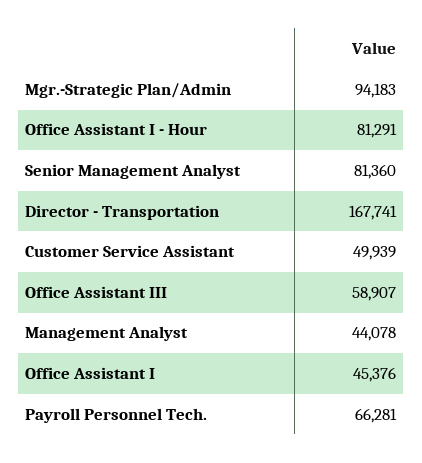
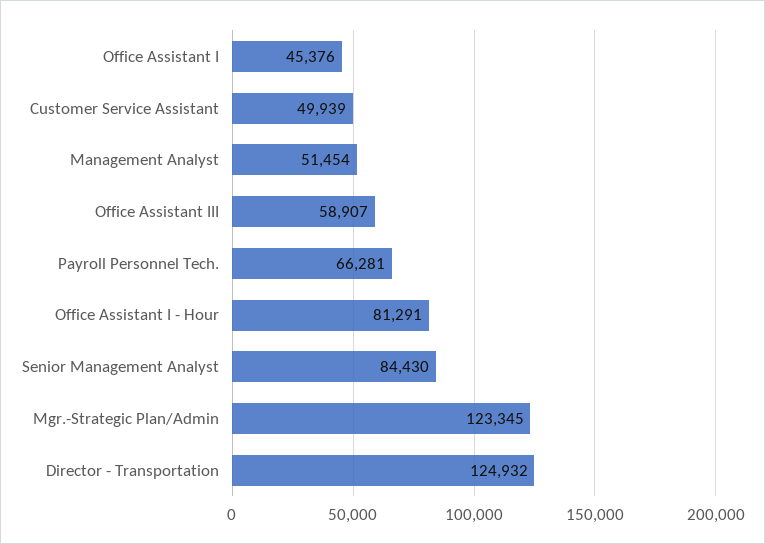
Mgr.-Strategic Plan/Admin: 94183 -> 123345
Senior Management Analyst: 81360 -> 84430
Director - Transportation: 167741 -> 124932
Management Analyst: 44078 -> 51454

